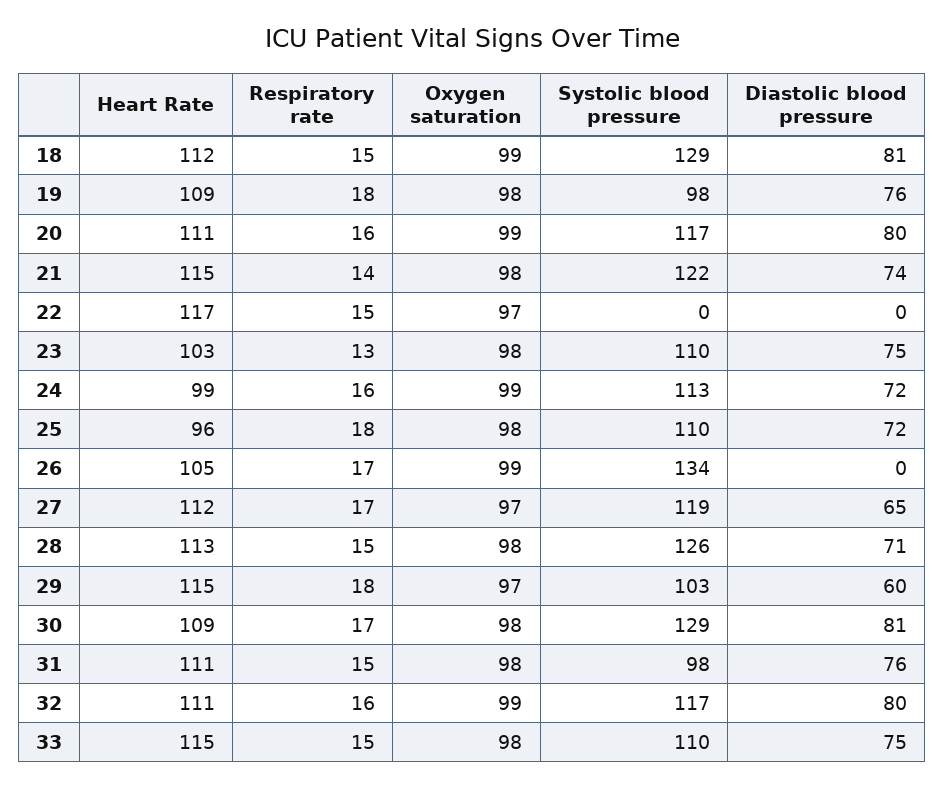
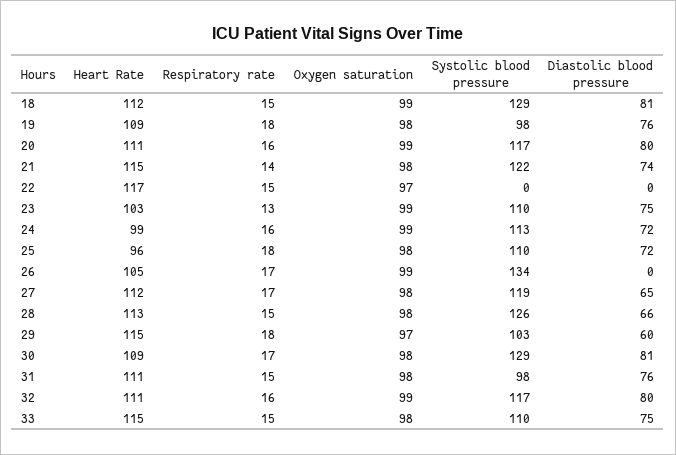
Oxygen saturation, 23: 98 -> 99
Oxygen saturation, 27: 97 -> 98
Diastolic blood pressure, 28: 71 -> 66

